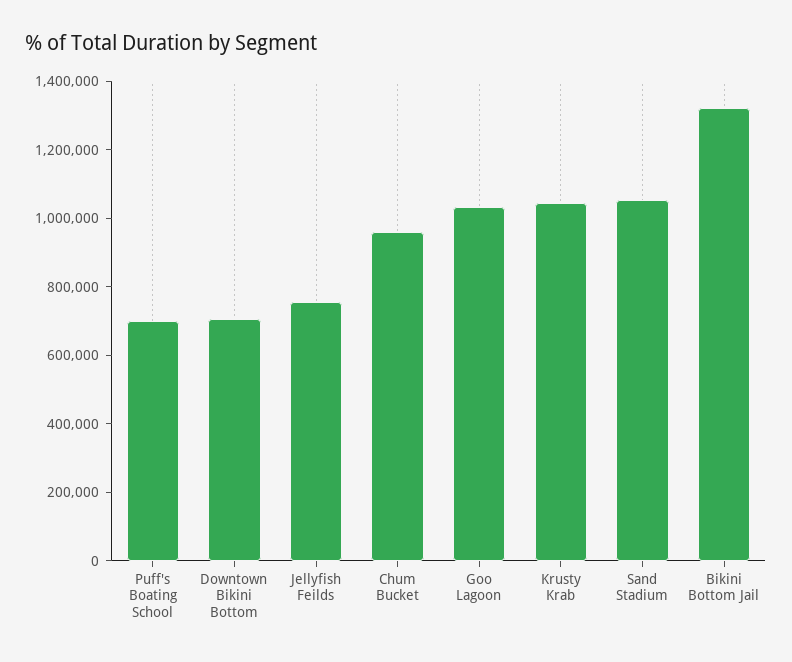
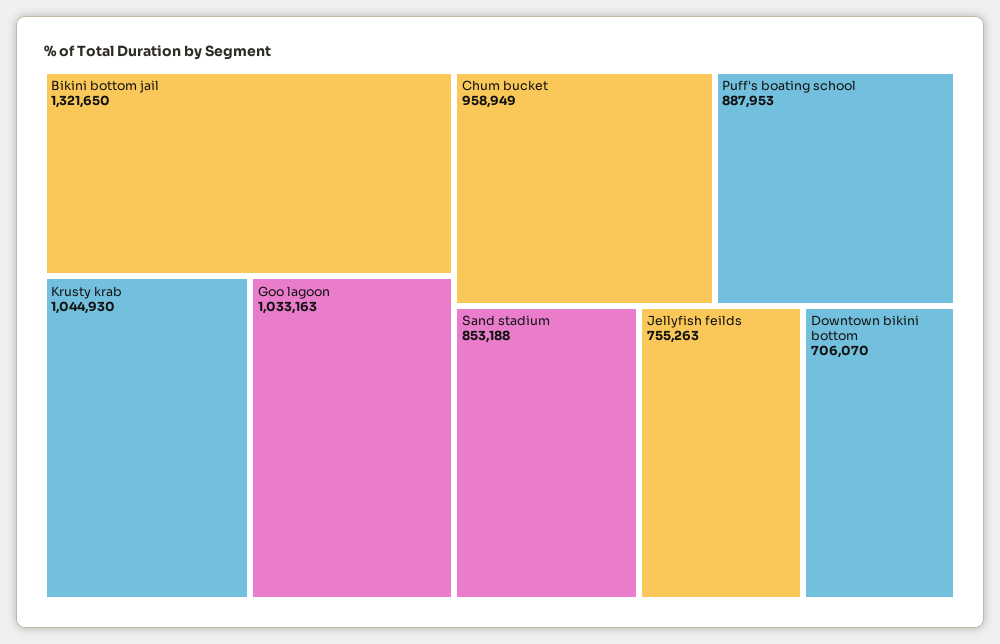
Puff's Boating School: 700000 -> 887953
Sand Stadium: 1050000 -> 853188

